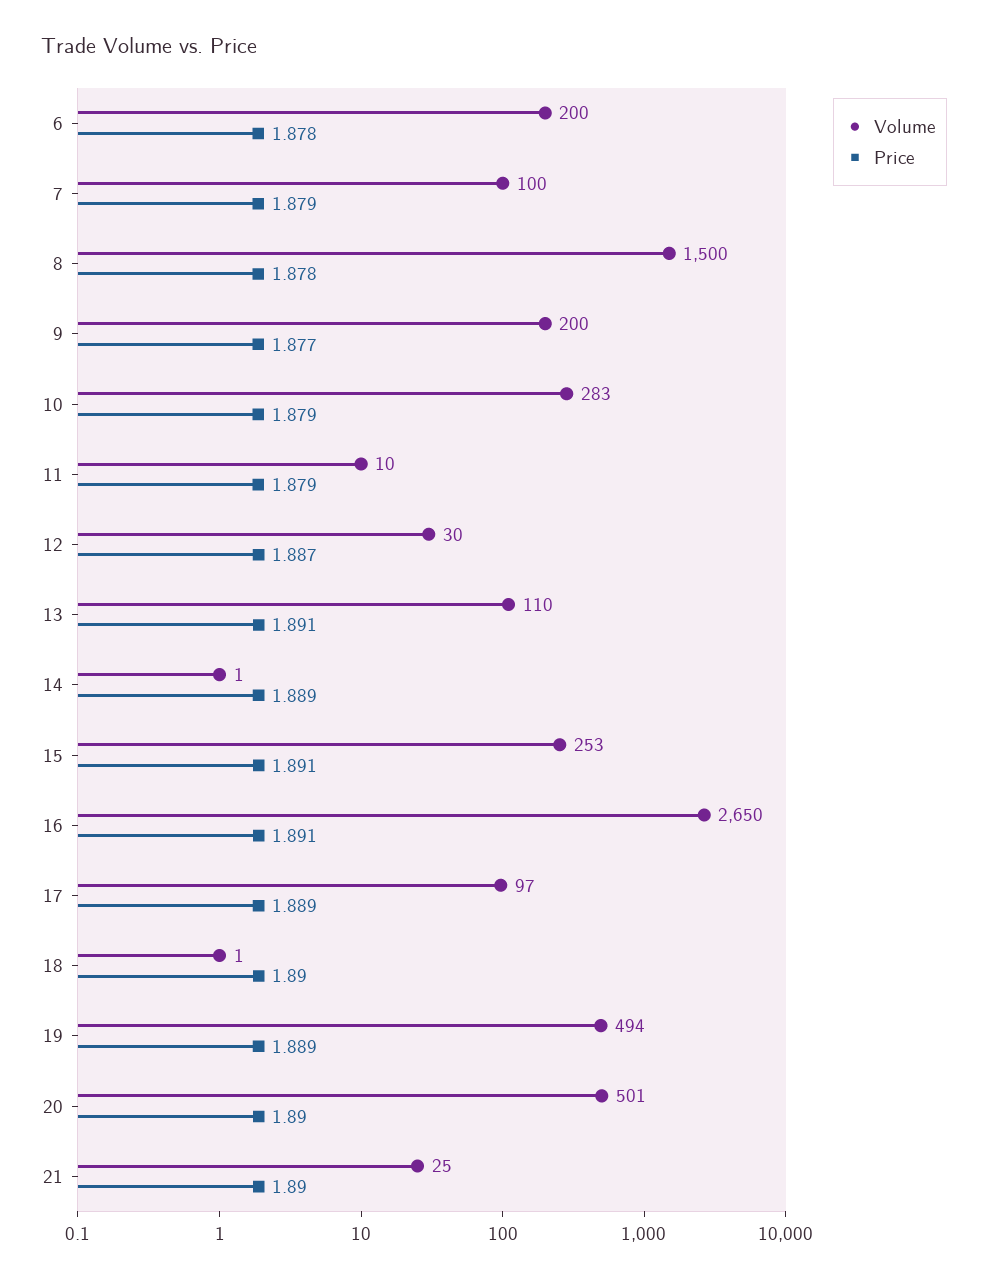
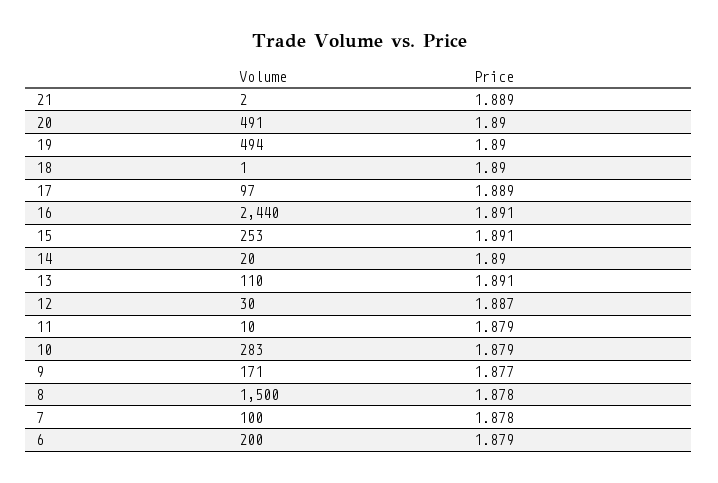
Price, 6: 1.878 -> 1.879
Price, 7: 1.879 -> 1.878
Volume, 9: 200 -> 171
Volume, 14: 1 -> 20
Price, 14: 1.889 -> 1.89
Volume, 16: 2650 -> 2440
Price, 19: 1.889 -> 1.89
Volume, 20: 501 -> 491
Volume, 21: 25 -> 2
Price, 21: 1.89 -> 1.889

